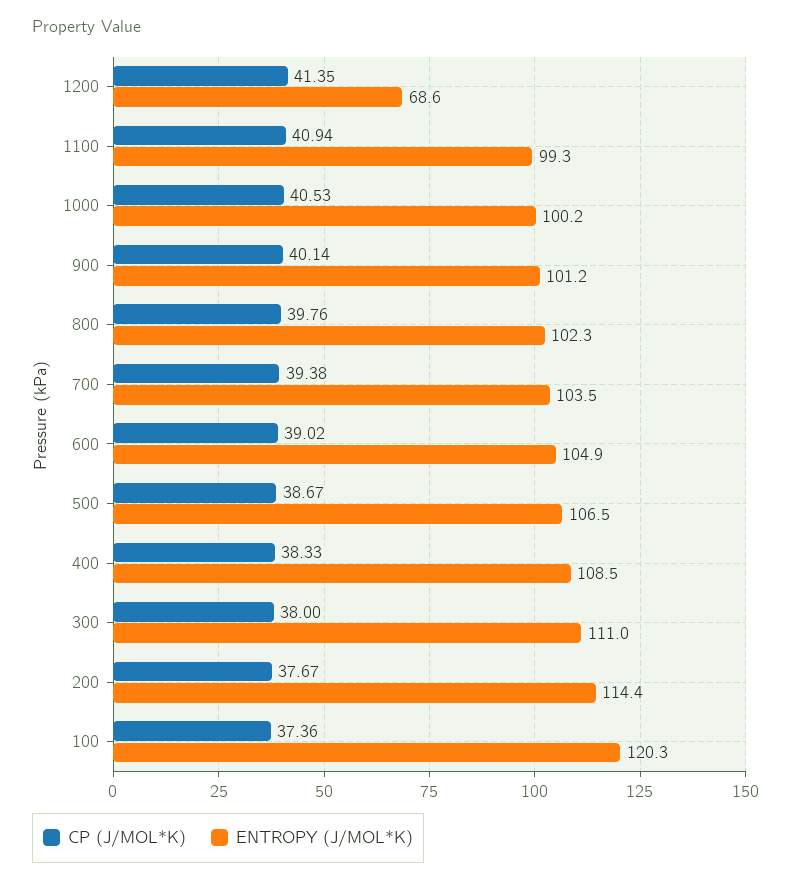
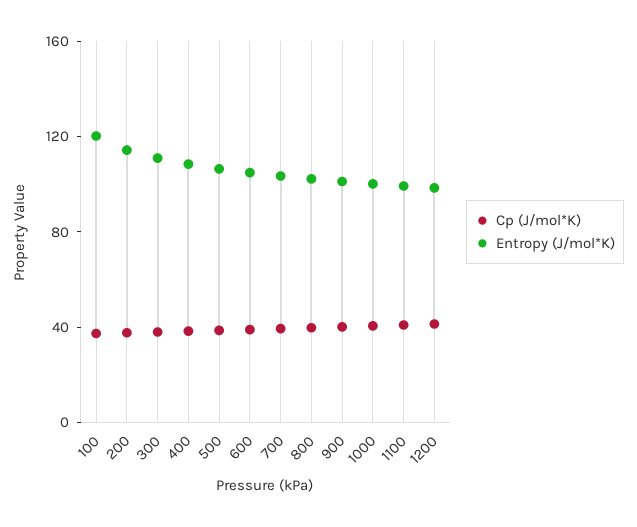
ENTROPY (J/MOL*K), 1200: 68.6 -> 100

